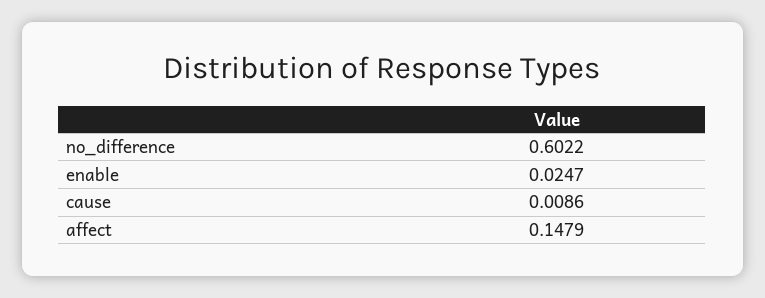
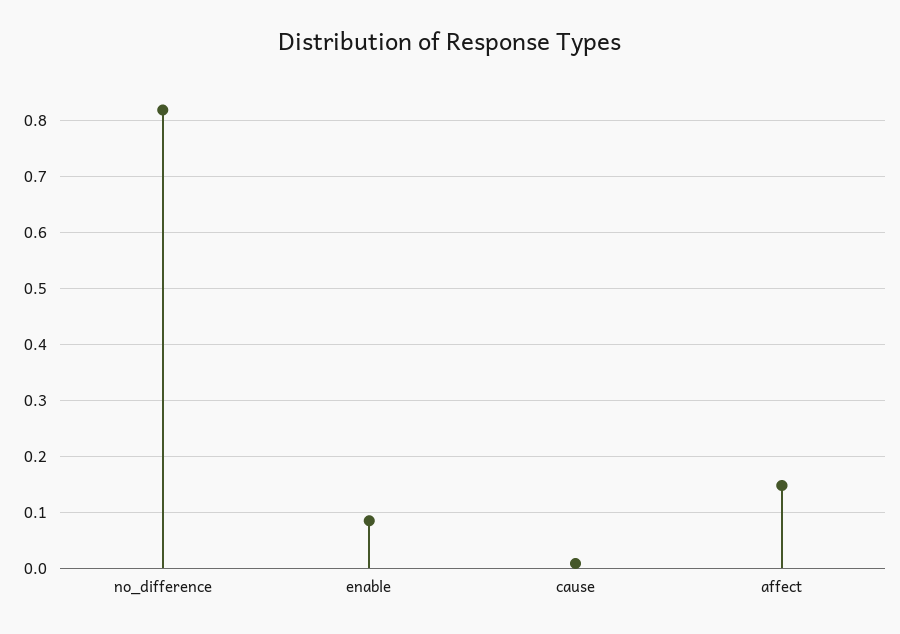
no_difference: 0.6022 -> 0.82
enable: 0.0247 -> 0.08

